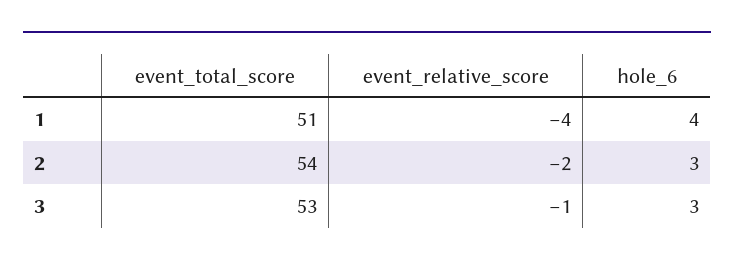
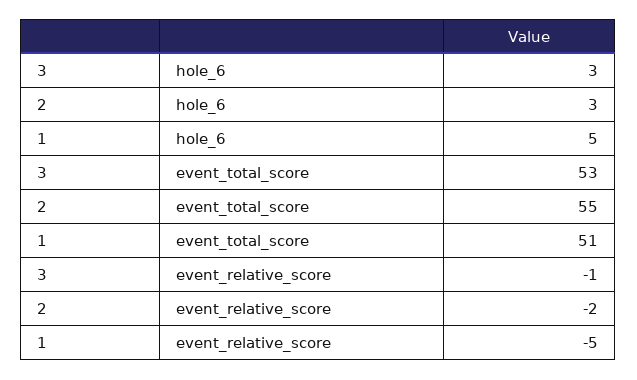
event_relative_score, 1: -4 -> -5
hole_6, 1: 4 -> 5
event_total_score, 2: 54 -> 55

